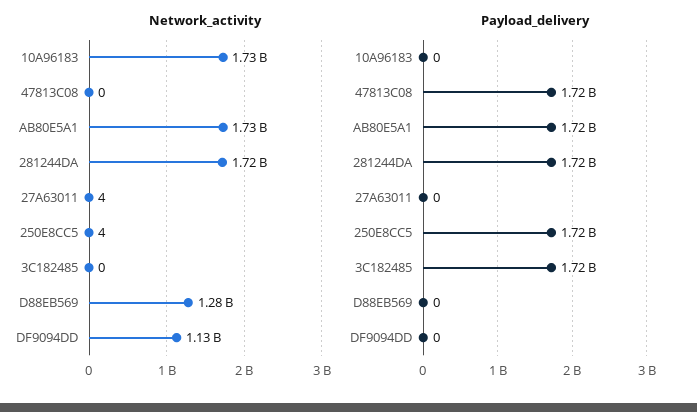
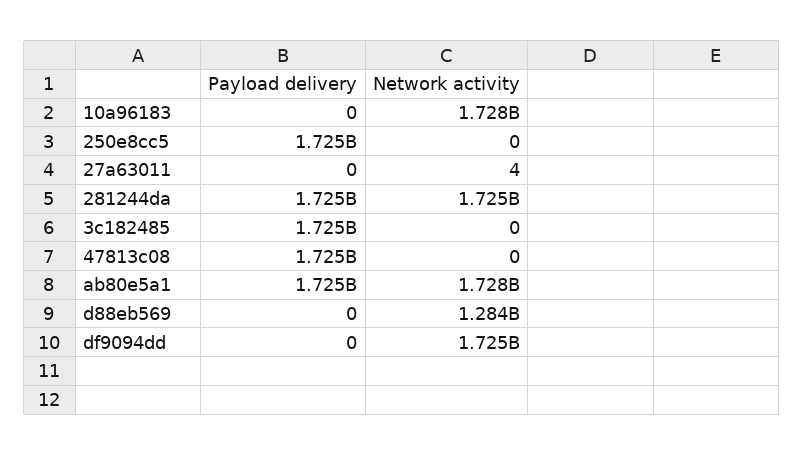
Network_activity, 250E8CC5: 4 -> 0
Network_activity, DF9094DD: 1130000000 -> 1725000000

